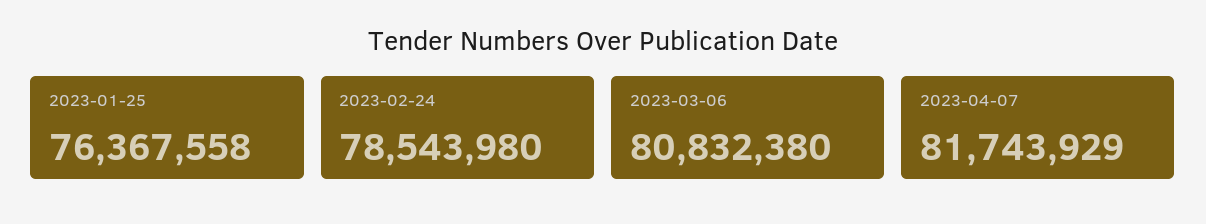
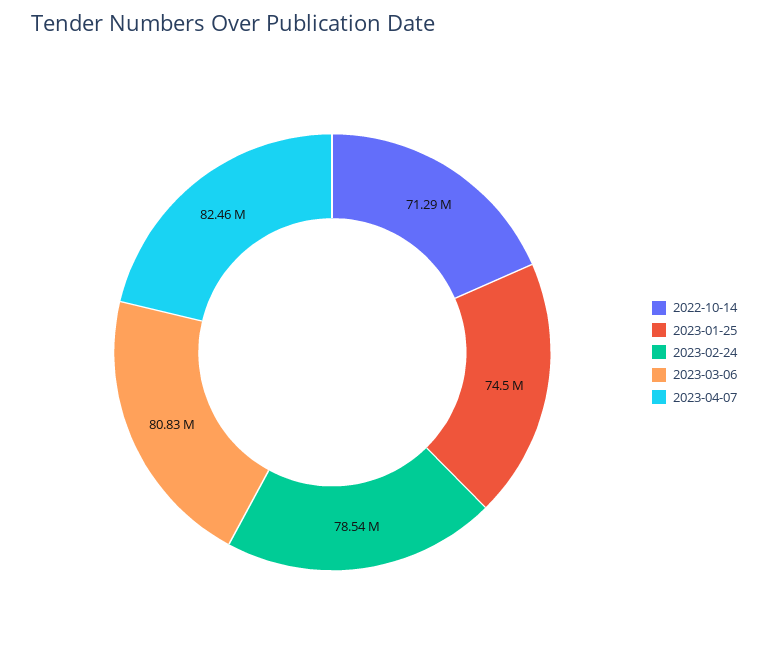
2023-01-25: 76367558 -> 74500000
2023-04-07: 81743929 -> 82460000
2022-10-14: none -> 71290000

